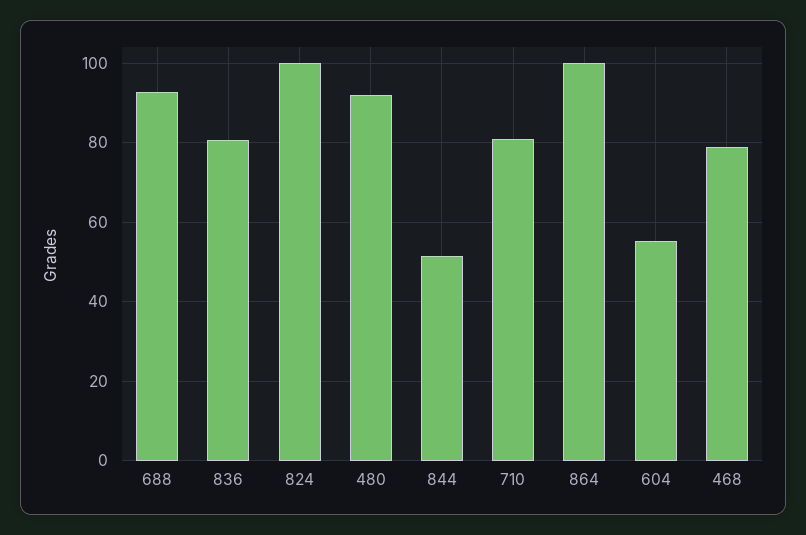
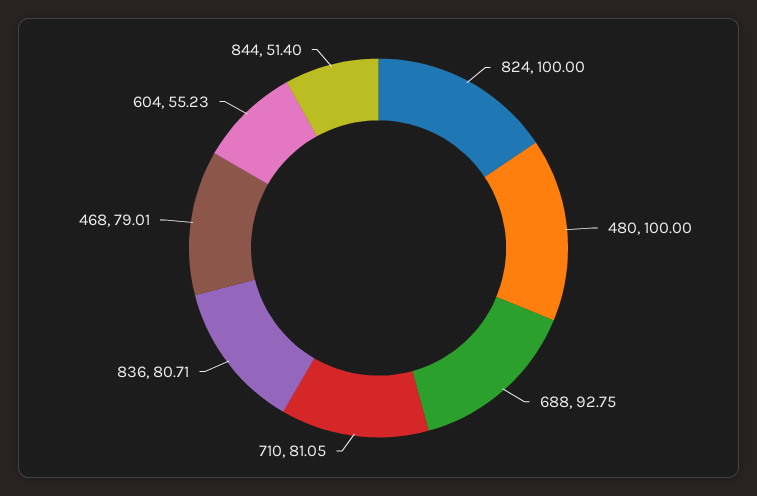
480: 92 -> 100
864: 100 -> none

